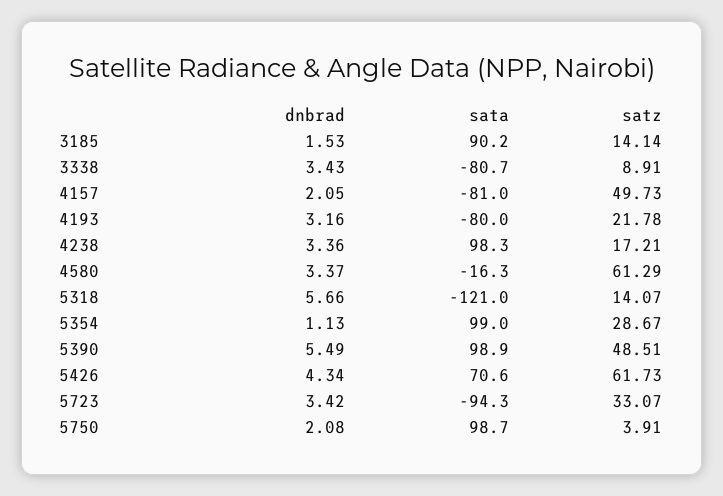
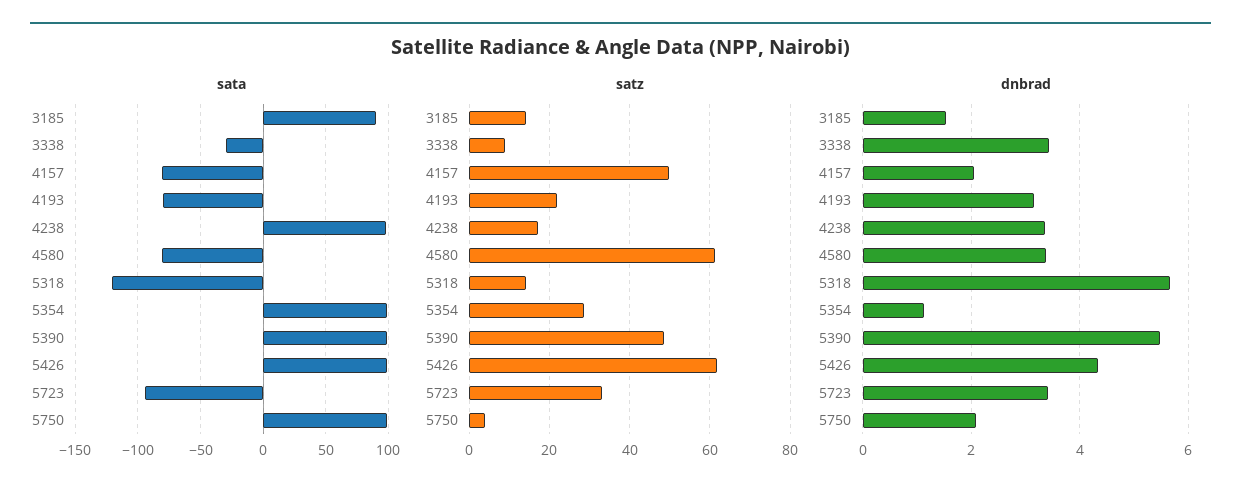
sata, 3338: -80.7 -> -30
sata, 4580: -16.3 -> -80
sata, 5426: 70.6 -> 100

